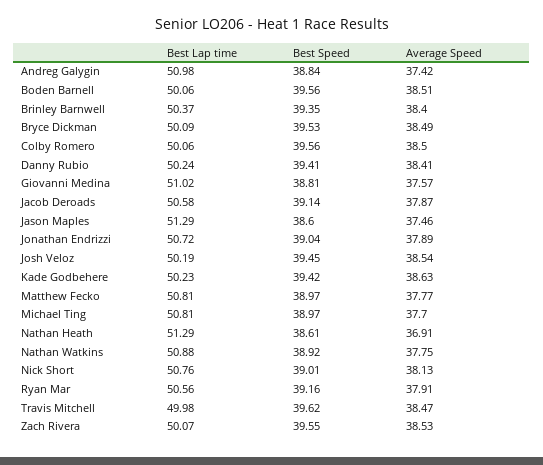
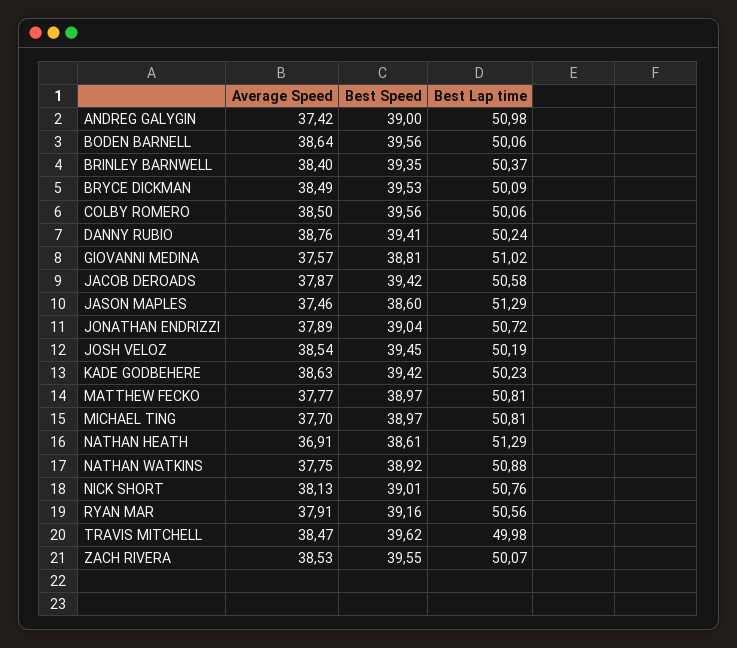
Best Speed, Andreg Galygin: 38.84 -> 39
Average Speed, Boden Barnell: 38.51 -> 38.64
Average Speed, Danny Rubio: 38.41 -> 38.76
Best Speed, Jacob Deroads: 39.14 -> 39.42

